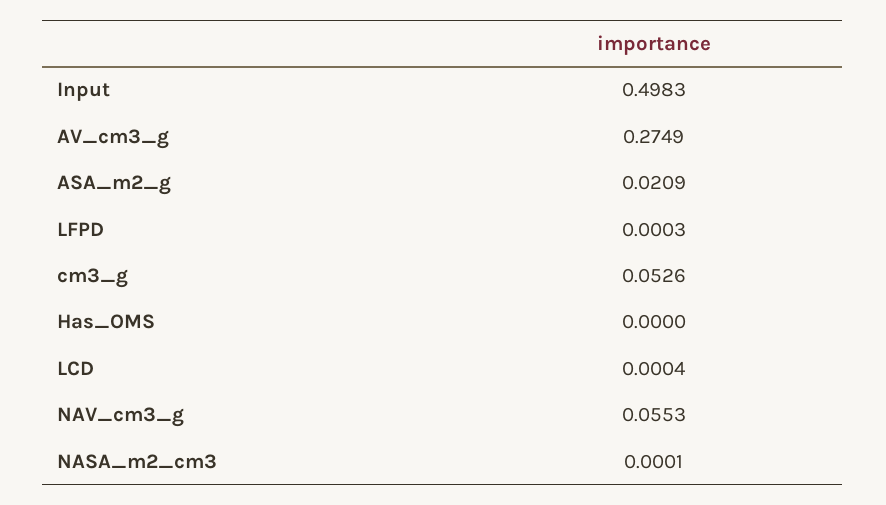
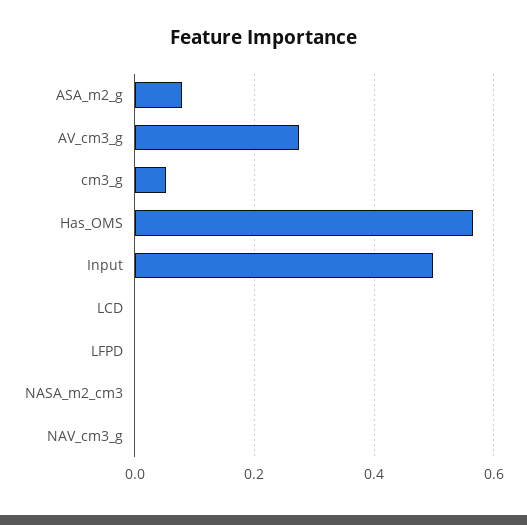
ASA_m2_g: 0.0209 -> 0.08
Has_OMS: 0 -> 0.56
NAV_cm3_g: 0.0553 -> 0

